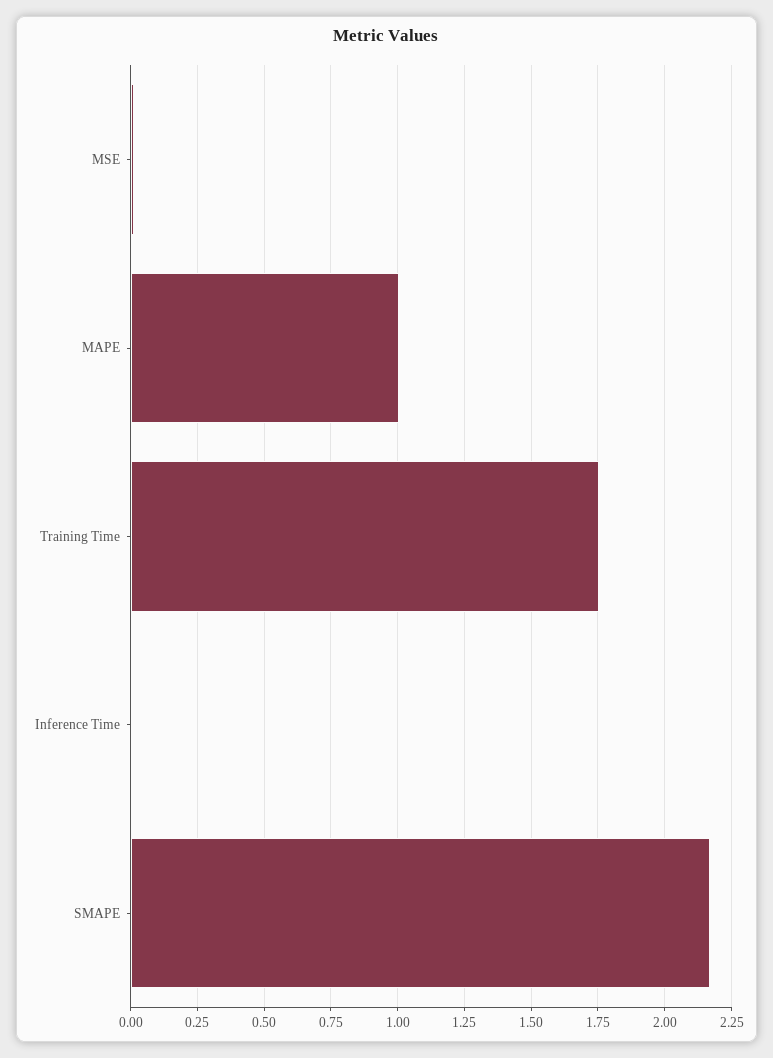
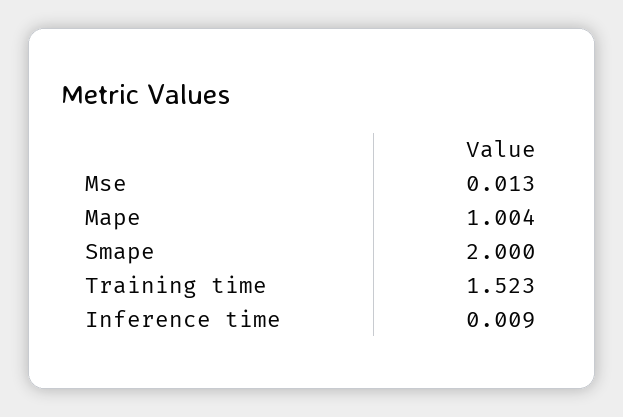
Training Time: 1.75 -> 1.523
SMAPE: 2.175 -> 2

